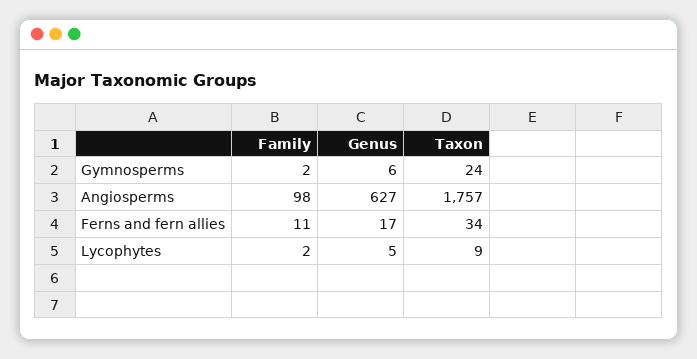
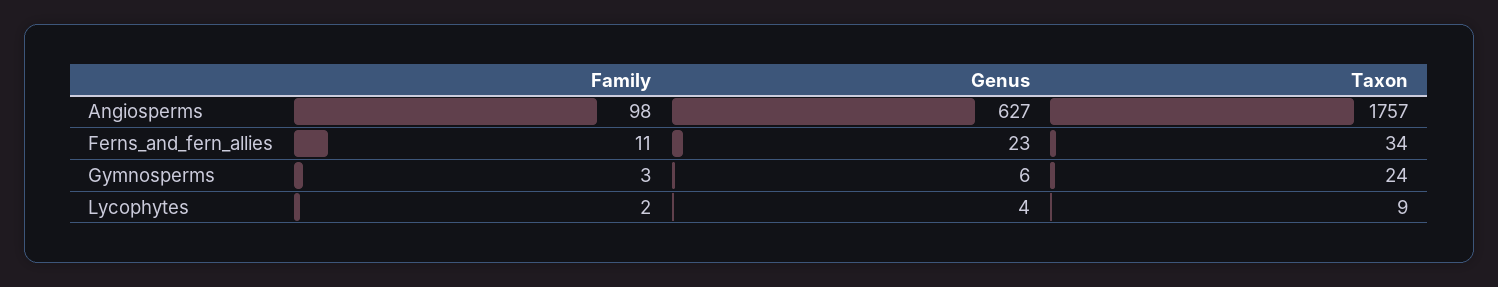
Family, Gymnosperms: 2 -> 3
Genus, Ferns and fern allies: 17 -> 23
Genus, Lycophytes: 5 -> 4

